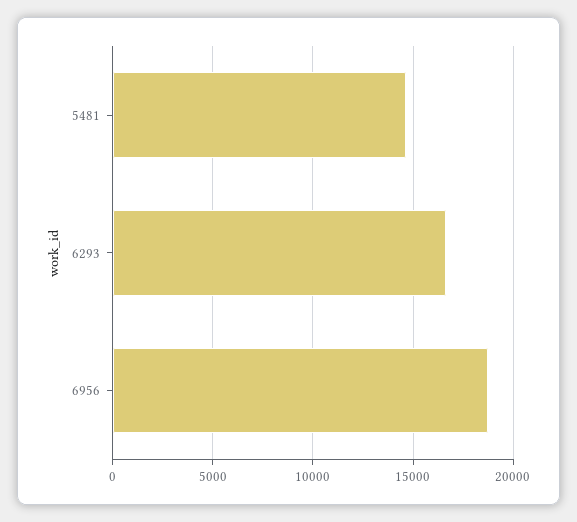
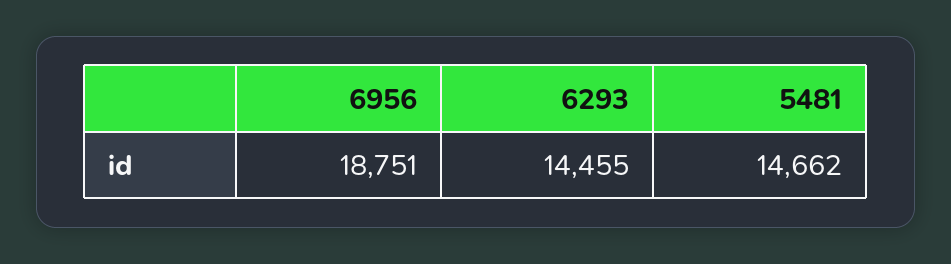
6293: 16500 -> 14455

